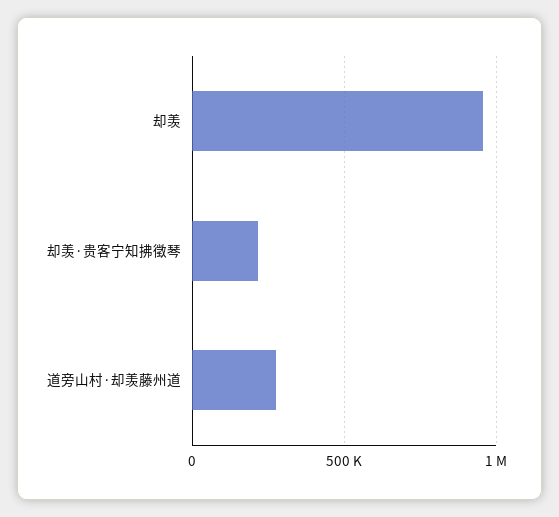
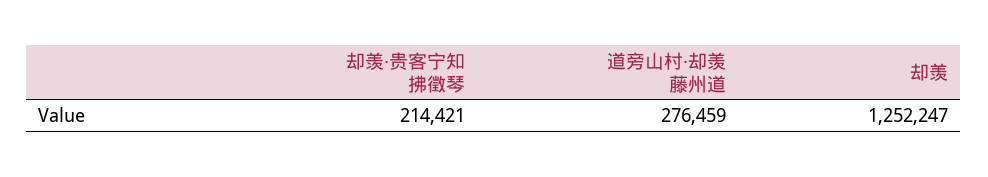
却羡: 950000 -> 1252247

